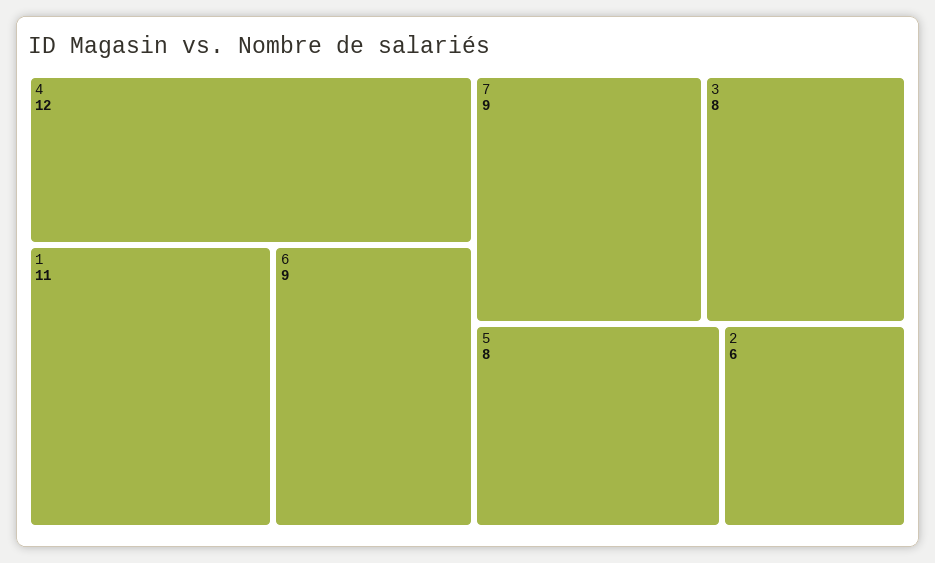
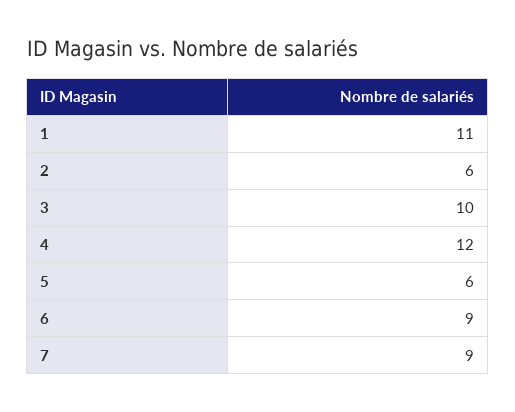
3: 8 -> 10
5: 8 -> 6

